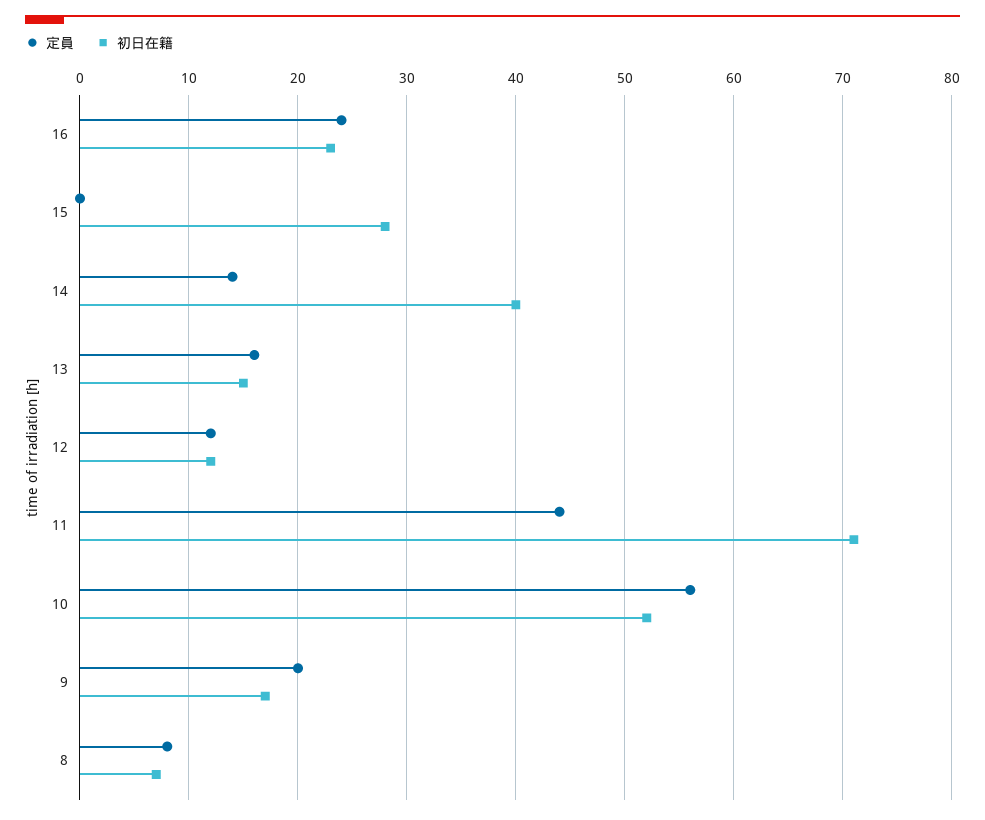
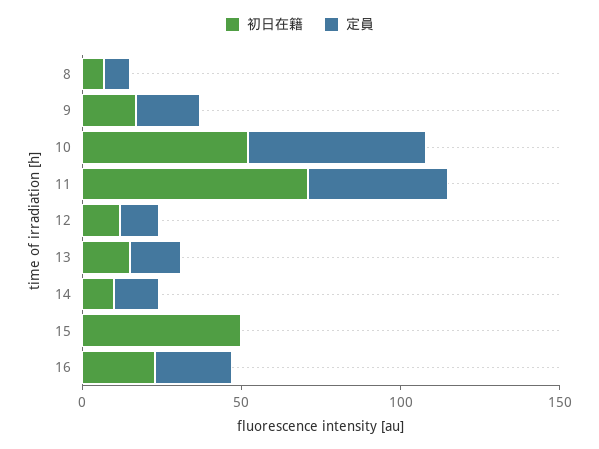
初日在籍, 15: 28 -> 50
初日在籍, 14: 40 -> 10

